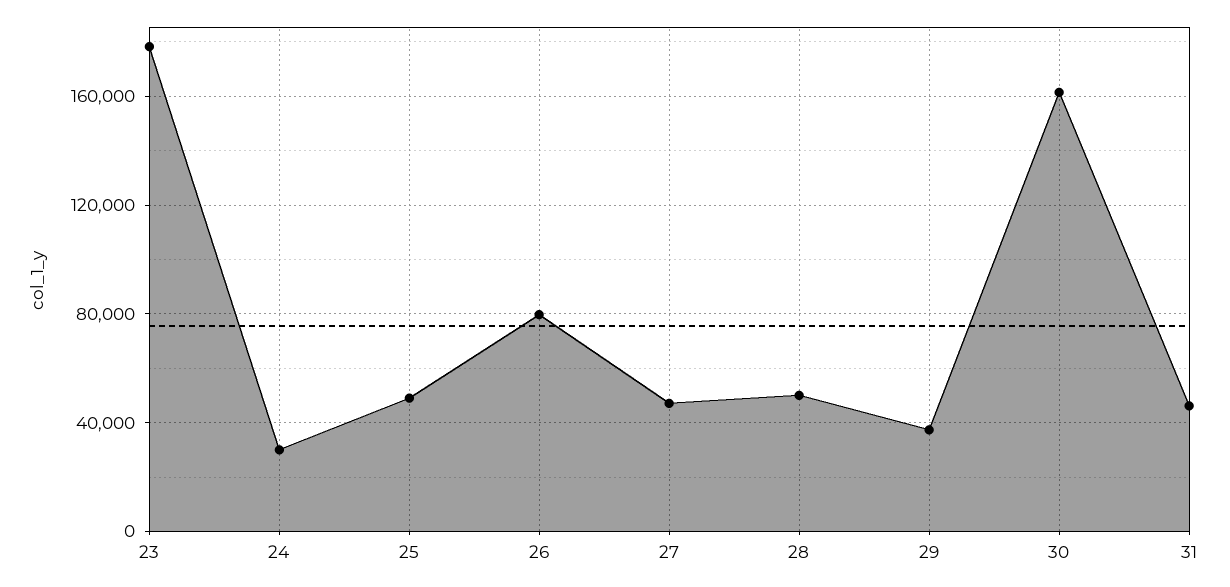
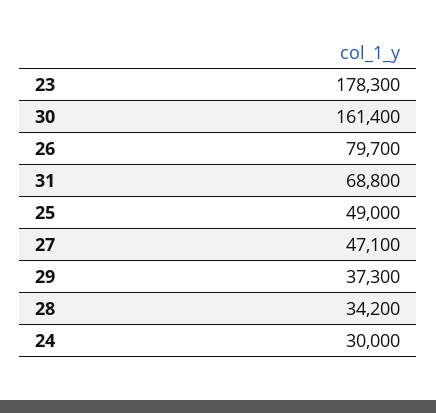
28: 50000 -> 34200
31: 45000 -> 68800

